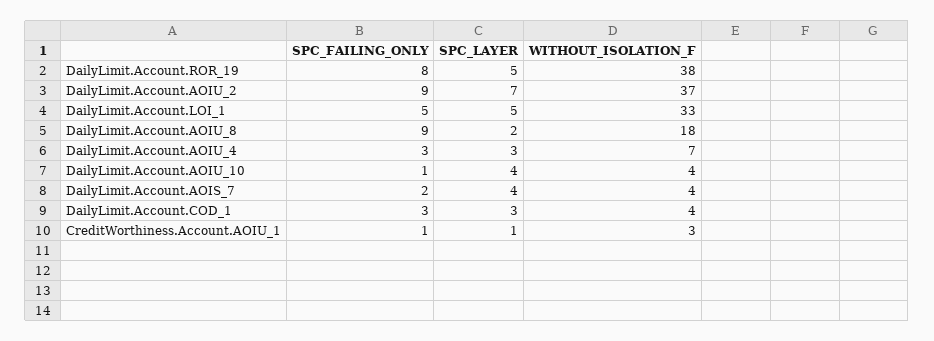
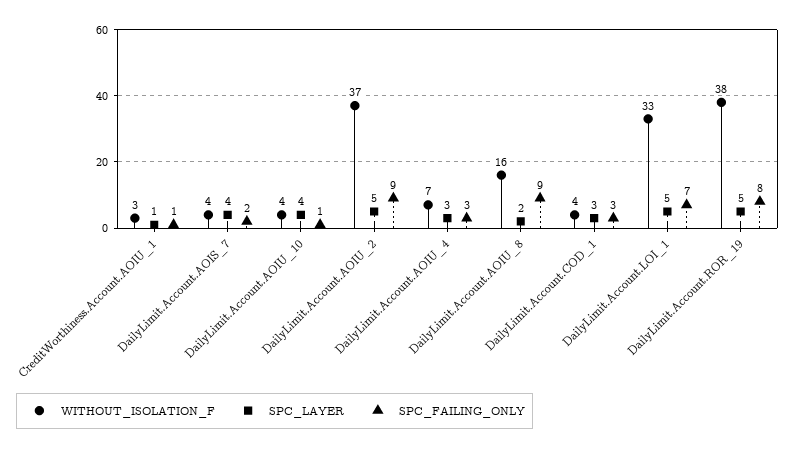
SPC_LAYER, DailyLimit.Account.AOIU_2: 7 -> 5
SPC_FAILING_ONLY, DailyLimit.Account.LOI_1: 5 -> 7
WITHOUT_ISOLATION_F, DailyLimit.Account.AOIU_8: 18 -> 16

